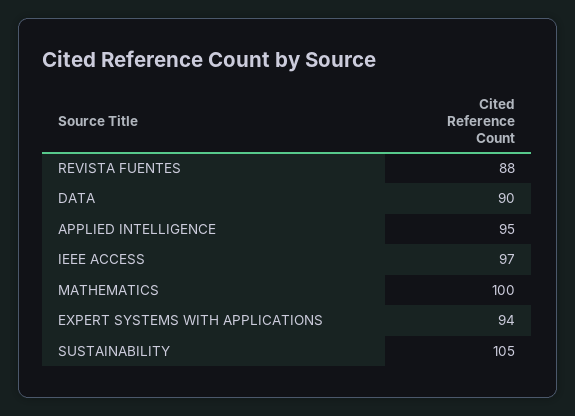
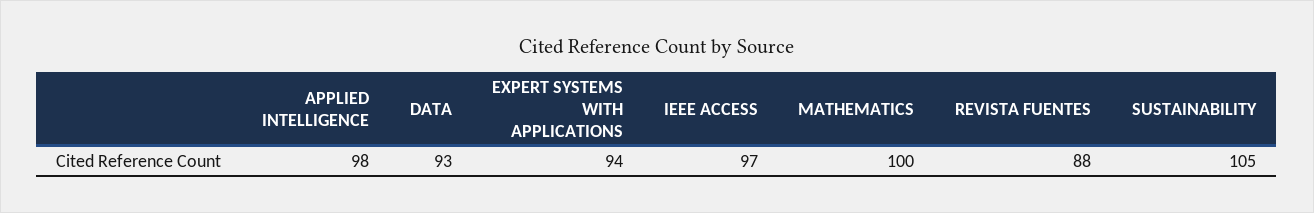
DATA: 90 -> 93
APPLIED INTELLIGENCE: 95 -> 98

